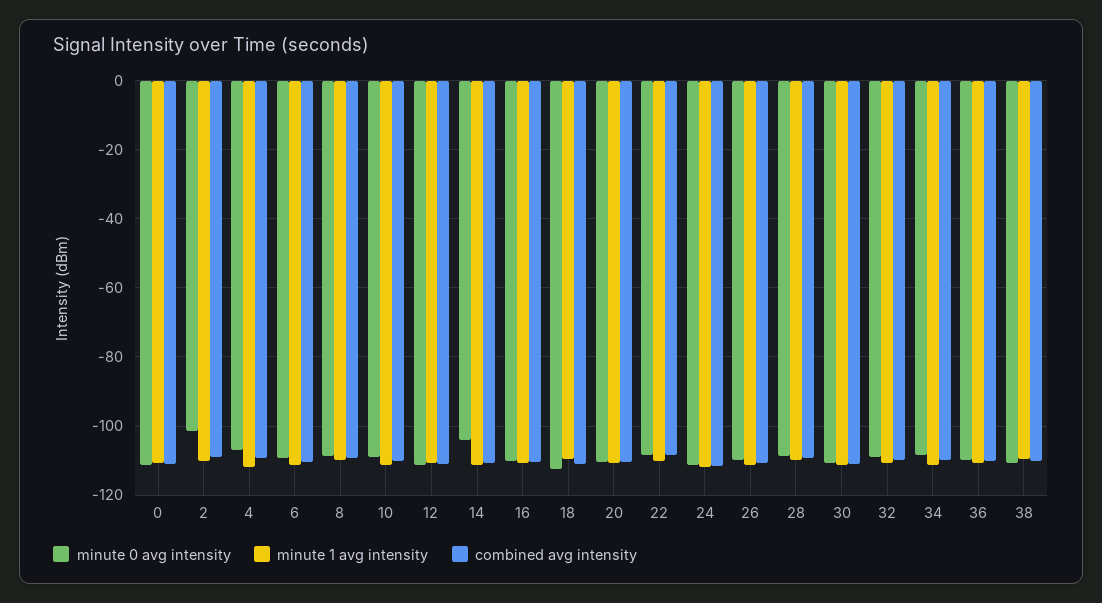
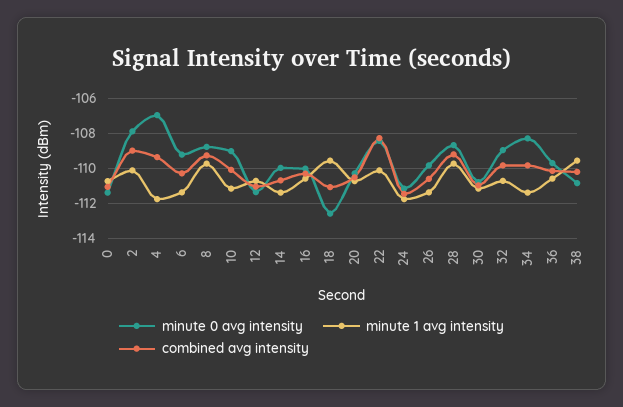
minute 0 avg intensity, 2: -102 -> -108
minute 0 avg intensity, 14: -104 -> -110

